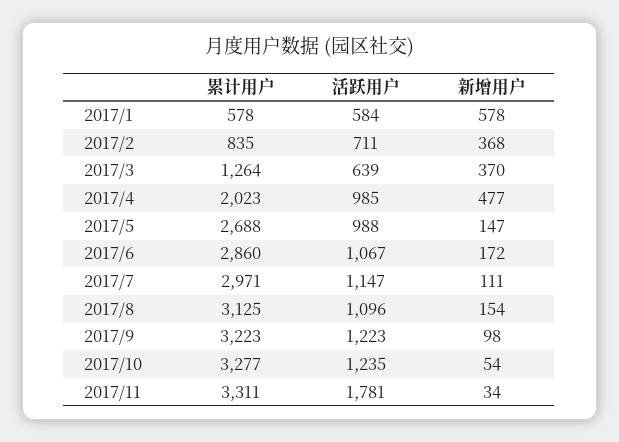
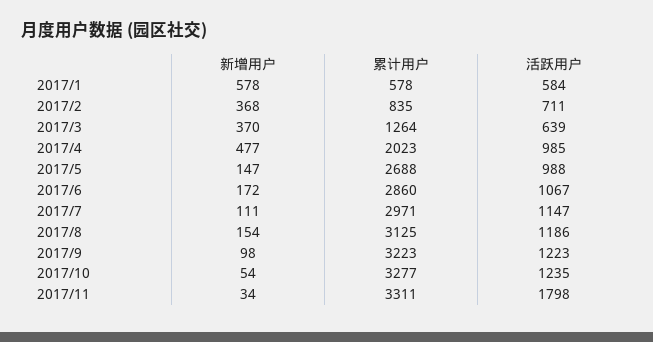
活跃用户, 2017/8: 1096 -> 1186
活跃用户, 2017/11: 1781 -> 1798

